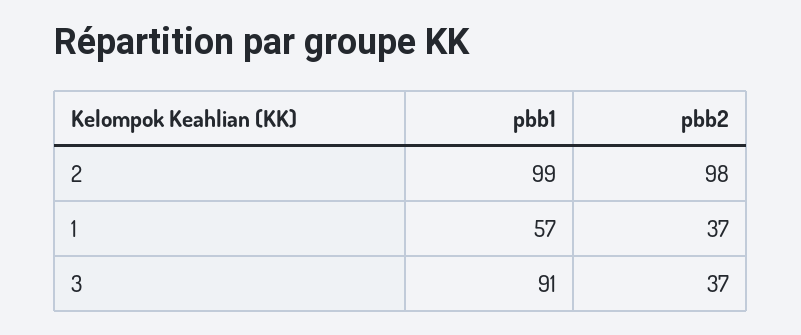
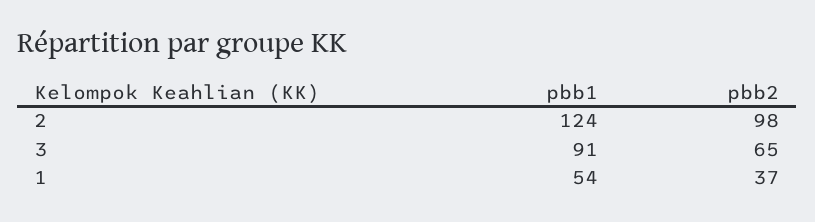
pbb1, 2: 99 -> 124
pbb1, 1: 57 -> 54
pbb2, 3: 37 -> 65

